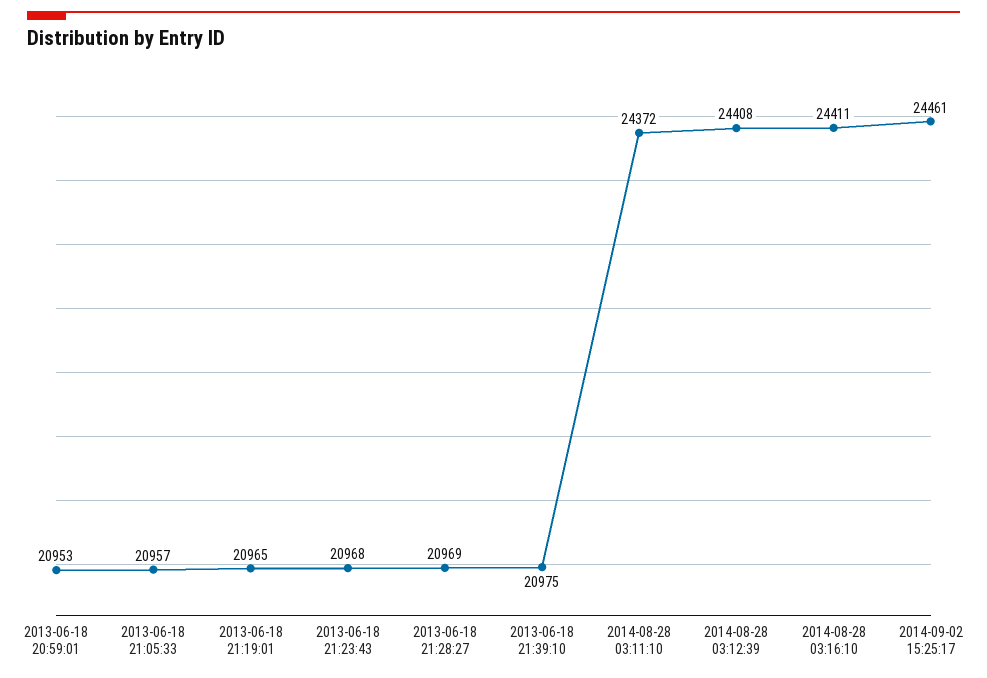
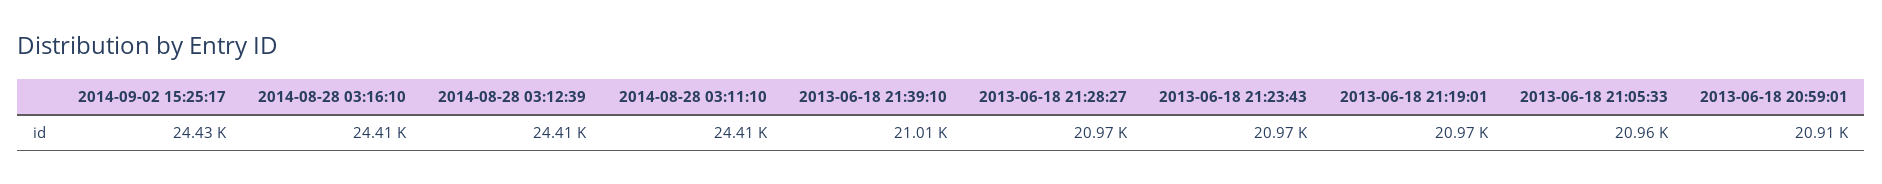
2013-06-18 20:59:01: 20953 -> 20910
2013-06-18 21:39:10: 20975 -> 21010
2014-08-28 03:11:10: 24372 -> 24410
2014-09-02 15:25:17: 24461 -> 24430

